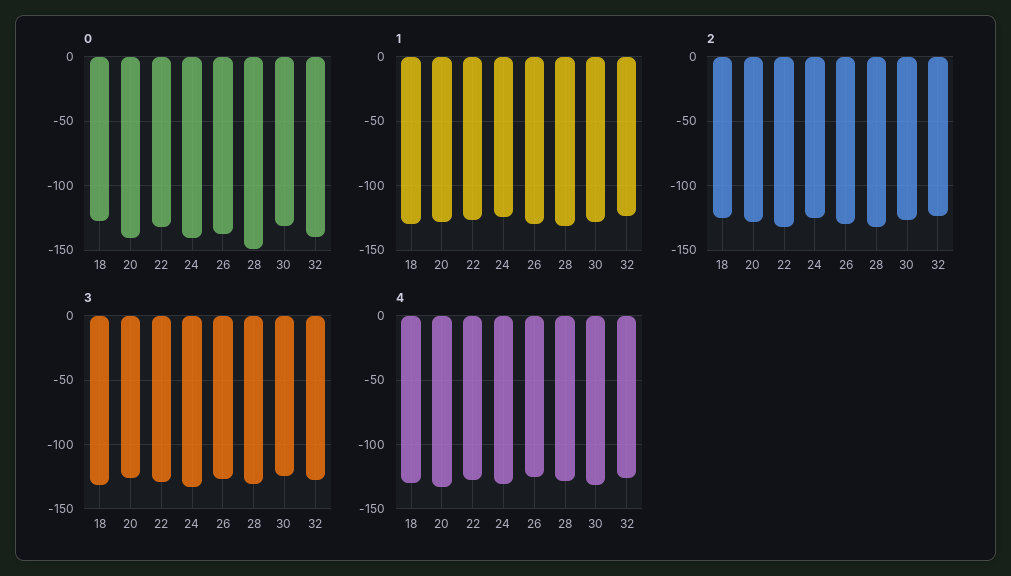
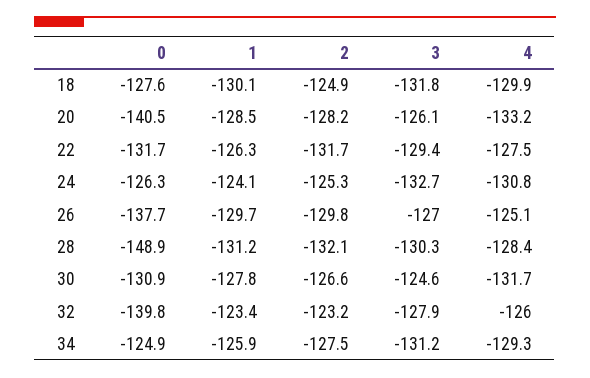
0, 24: -140 -> -126.3
0, 34: none -> -124.9
1, 34: none -> -125.9
2, 34: none -> -127.5
3, 34: none -> -131.2
4, 34: none -> -129.3

